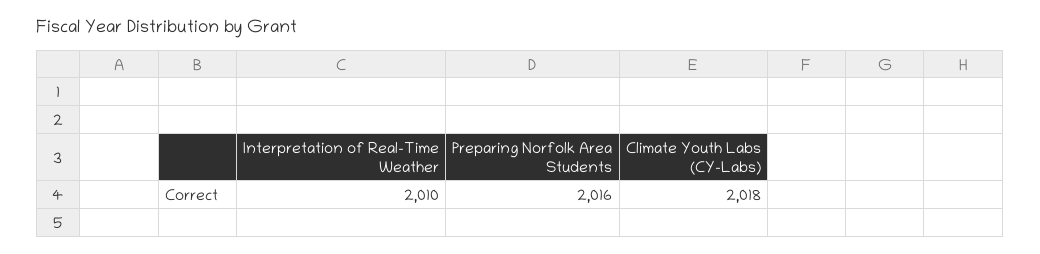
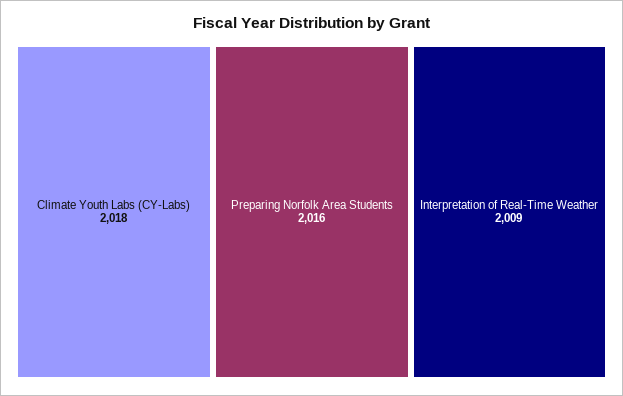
Interpretation of Real-Time Weather: 2010 -> 2009

